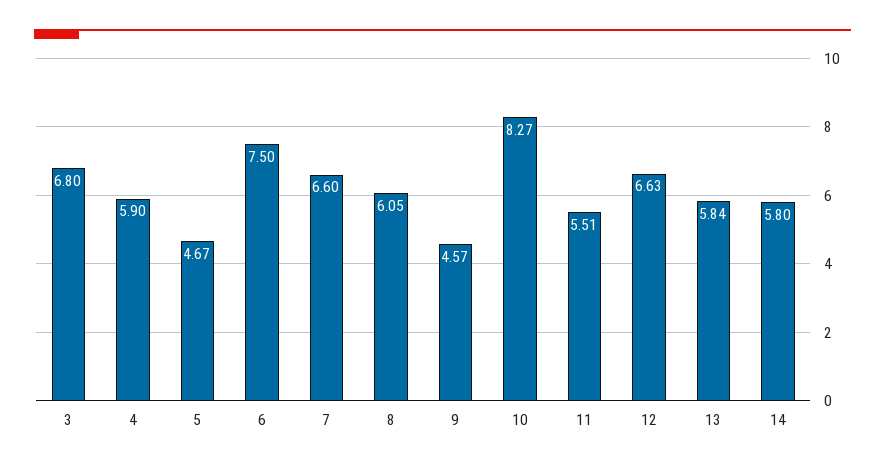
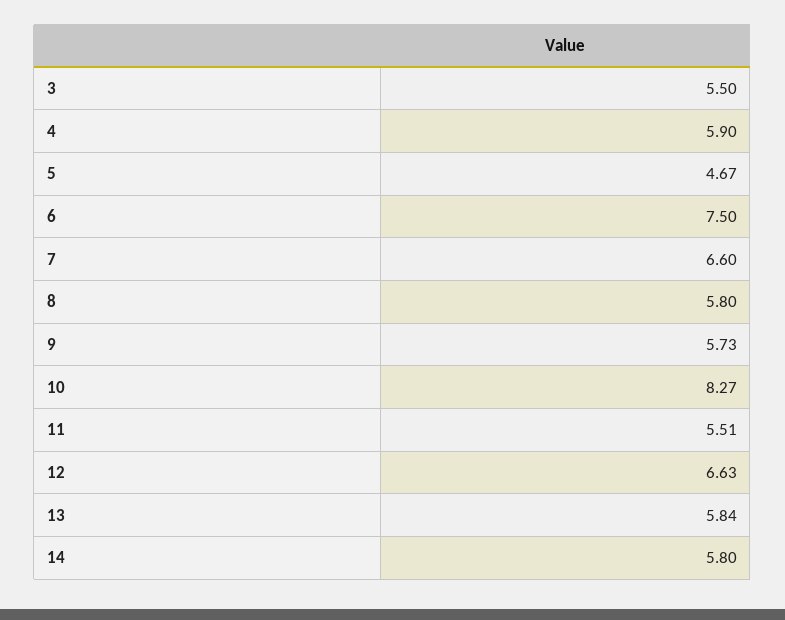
3: 6.8 -> 5.5
8: 6.05 -> 5.8
9: 4.57 -> 5.73

